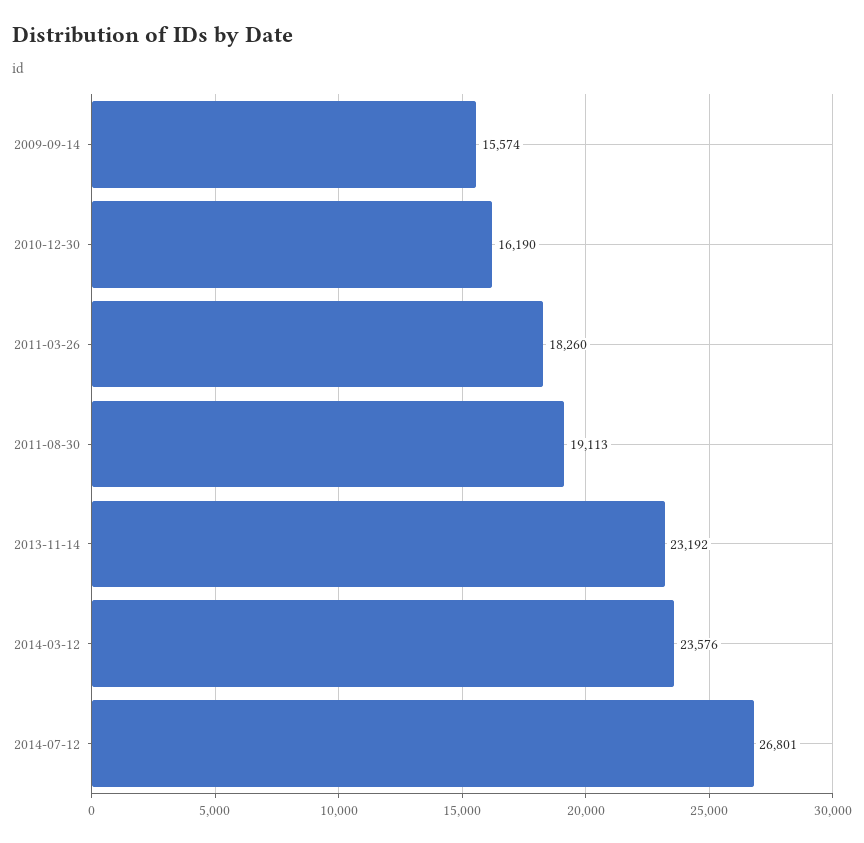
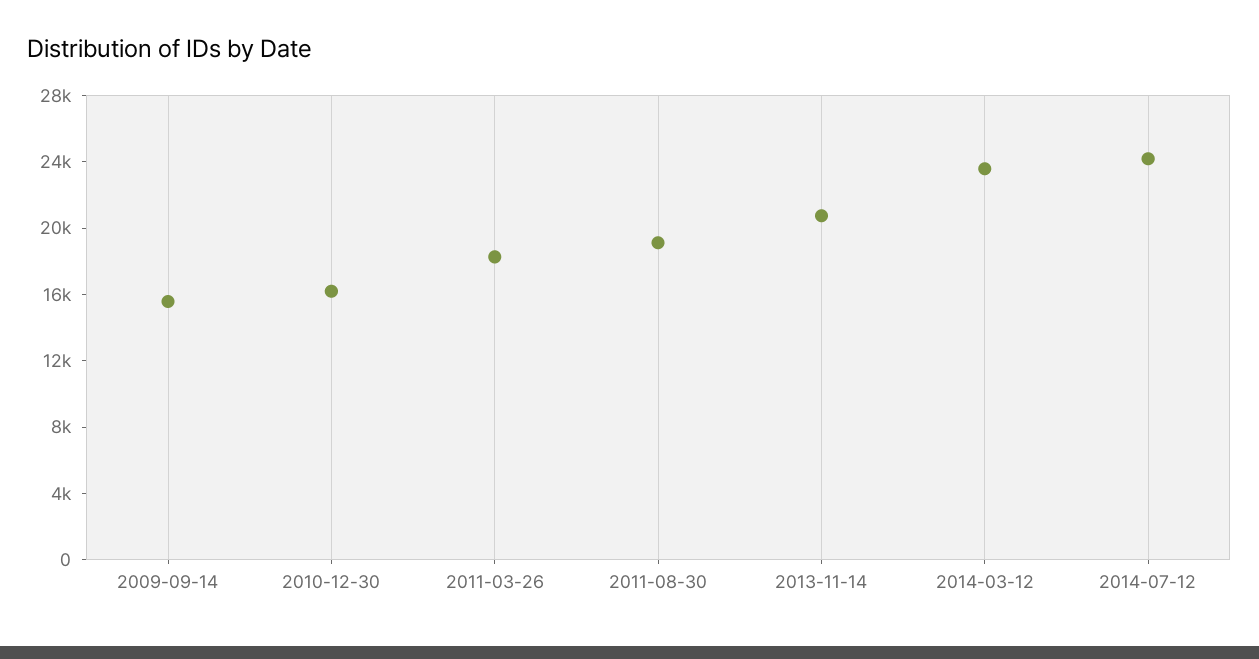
2013-11-14: 23192 -> 21000
2014-07-12: 26801 -> 24000

